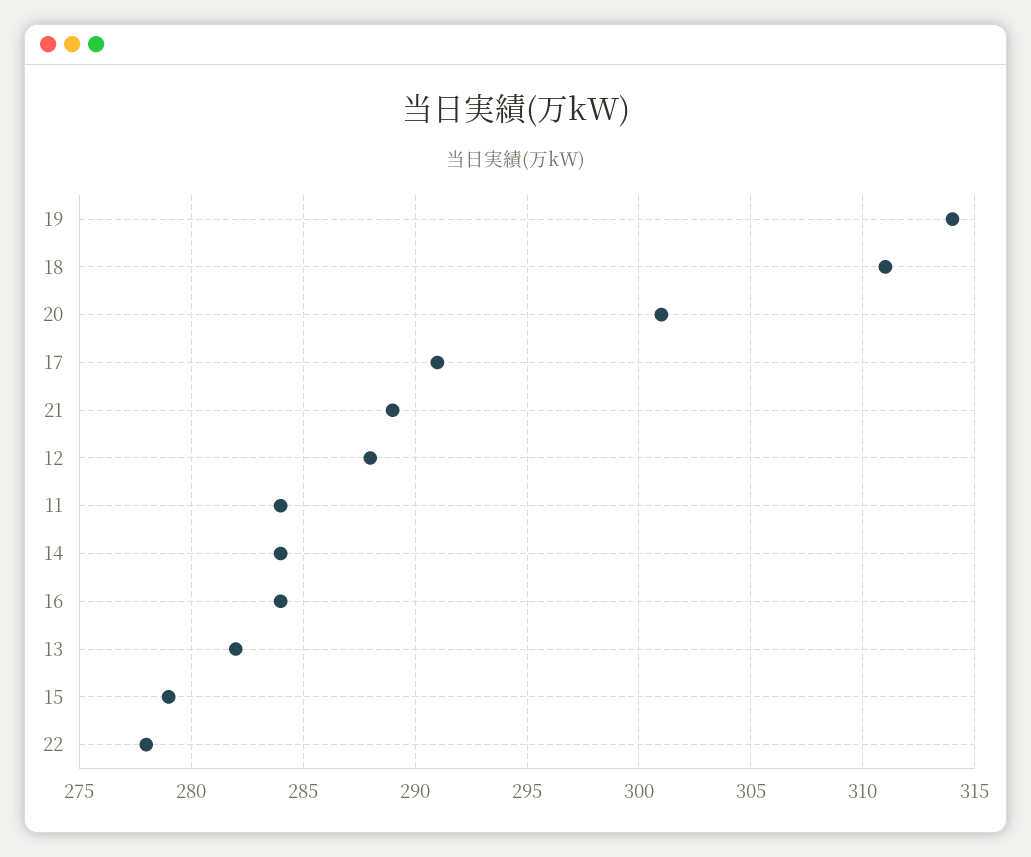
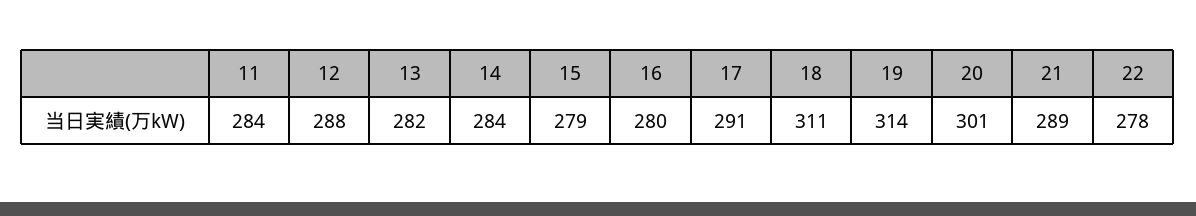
16: 284 -> 280

